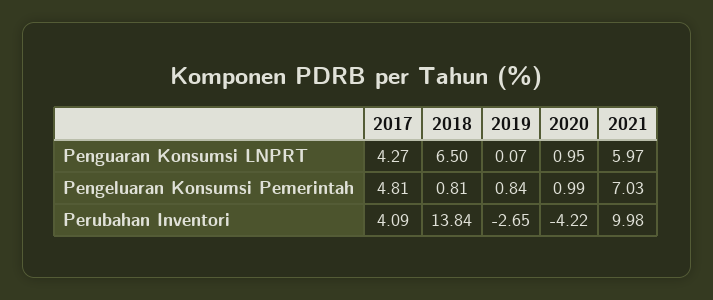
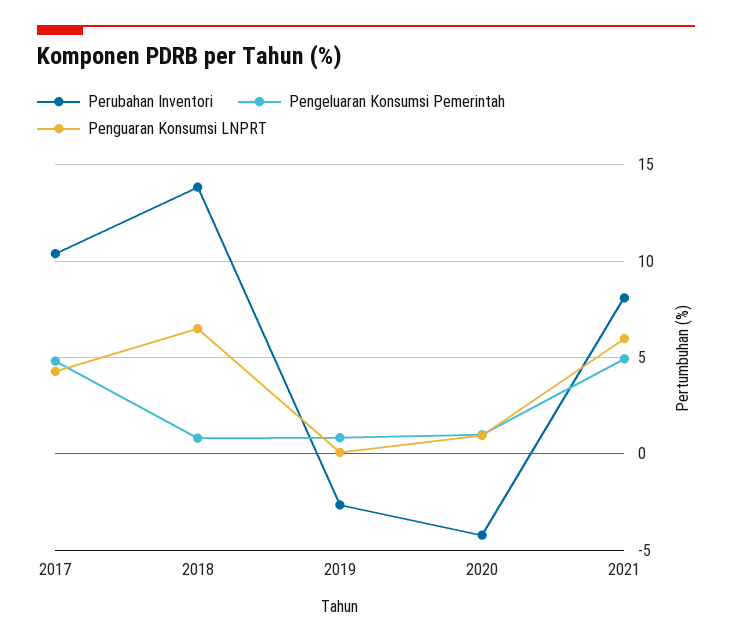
Pengeluaran Konsumsi Pemerintah, 2021: 7.03 -> 5
Perubahan Inventori, 2017: 4.09 -> 10.5
Perubahan Inventori, 2021: 9.98 -> 8

